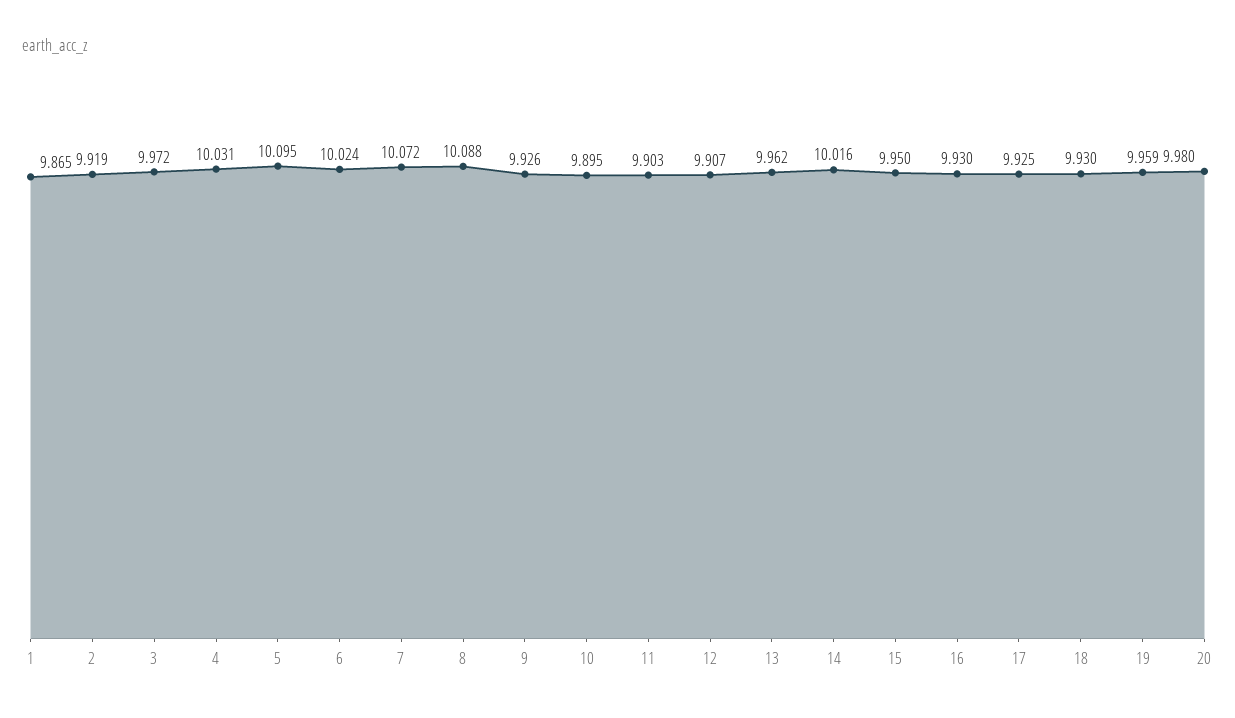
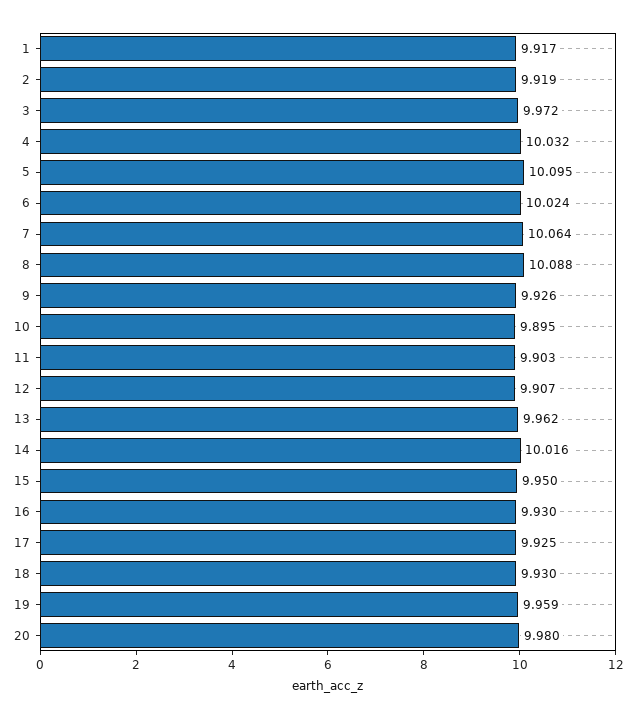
1: 9.865 -> 9.917
4: 10.031 -> 10.032
7: 10.072 -> 10.064

